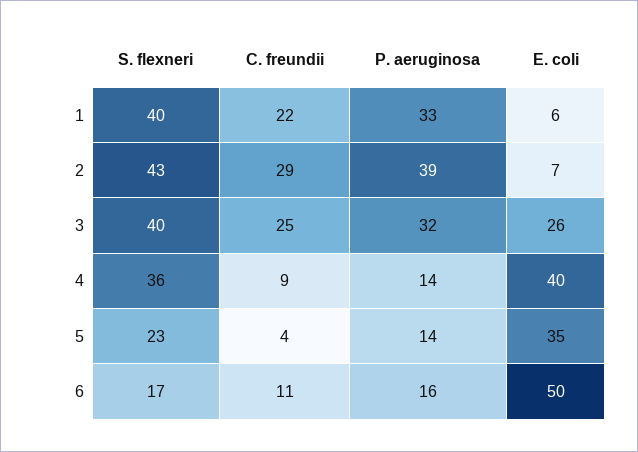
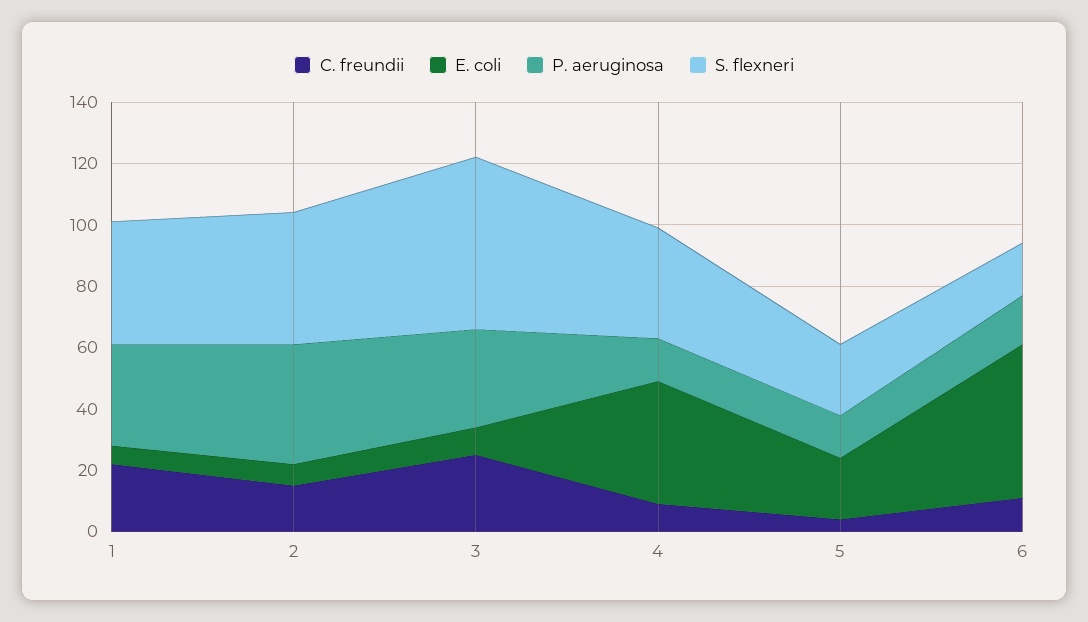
C. freundii, 2: 29 -> 15
S. flexneri, 3: 40 -> 55
E. coli, 3: 26 -> 10
E. coli, 5: 35 -> 20

